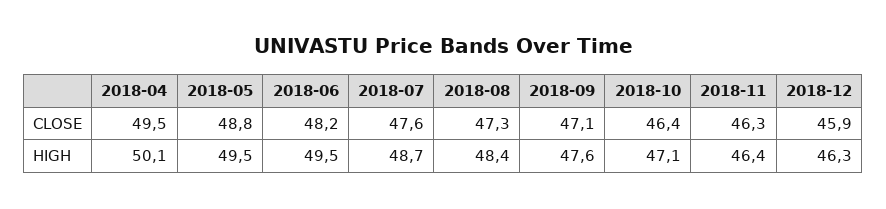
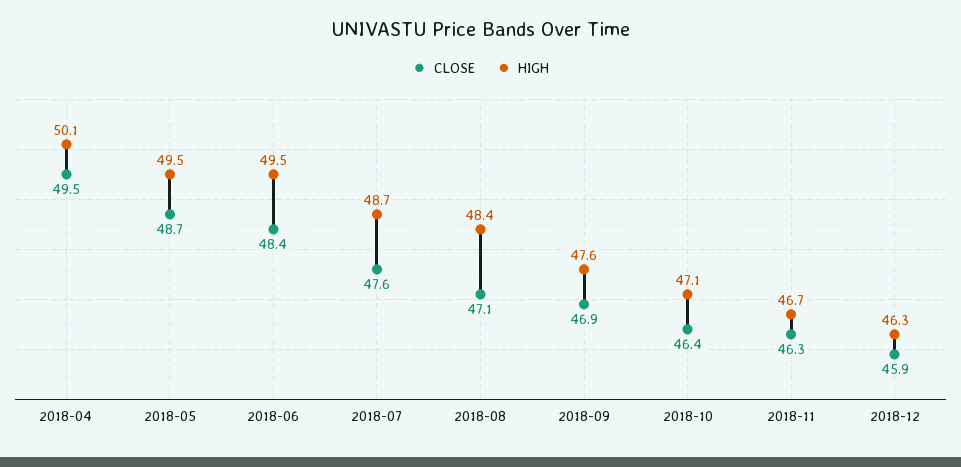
CLOSE, 2018-05: 48.8 -> 48.7
CLOSE, 2018-06: 48.2 -> 48.4
CLOSE, 2018-08: 47.3 -> 47.1
CLOSE, 2018-09: 47.1 -> 46.9
HIGH, 2018-11: 46.4 -> 46.7

